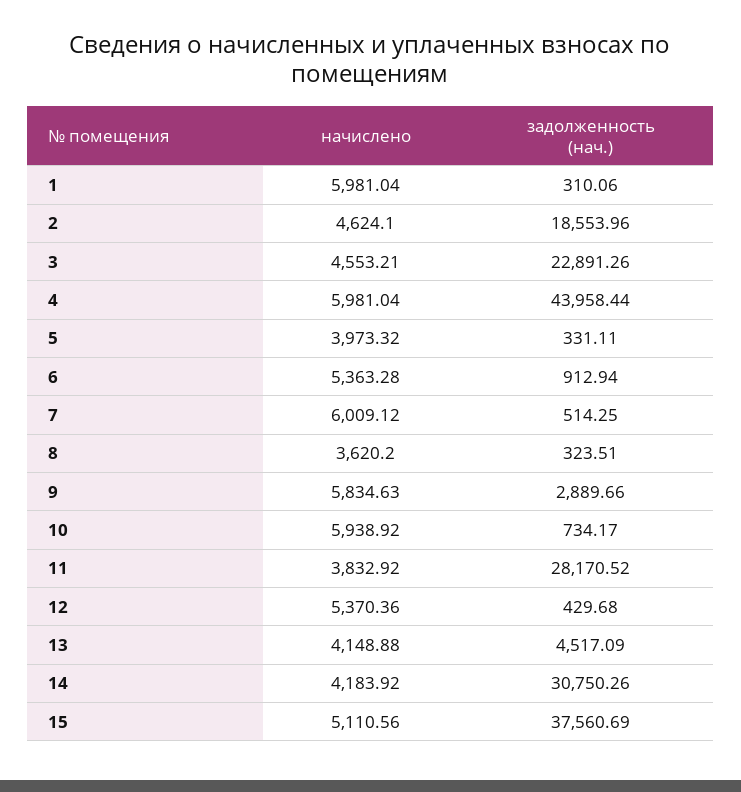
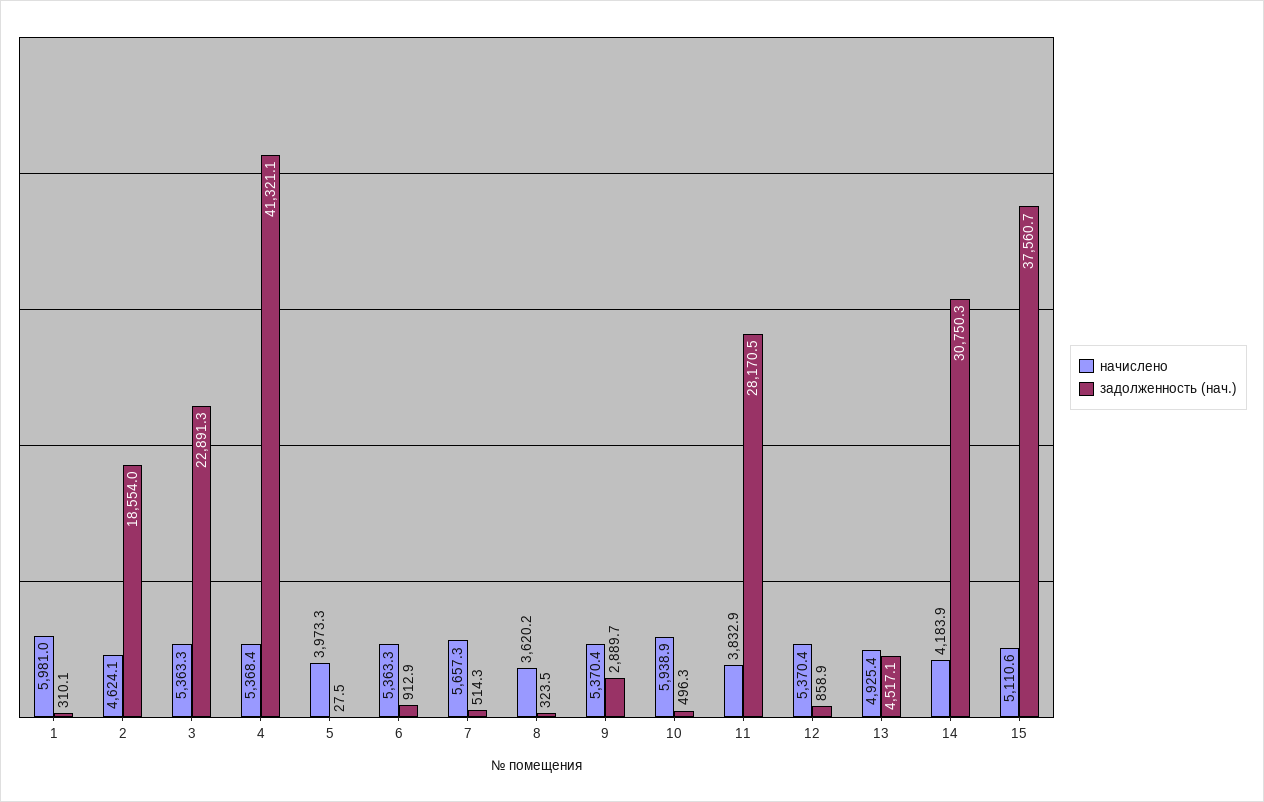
начислено, 3: 4553.21 -> 5363.3
начислено, 4: 5981.04 -> 5368.4
задолженность (нач.), 4: 43958.44 -> 41321.1
задолженность (нач.), 5: 331.11 -> 27.5
начислено, 7: 6009.12 -> 5657.3
начислено, 9: 5834.63 -> 5370.4
задолженность (нач.), 10: 734.17 -> 496.3
задолженность (нач.), 12: 429.68 -> 858.9
начислено, 13: 4148.88 -> 4925.4

